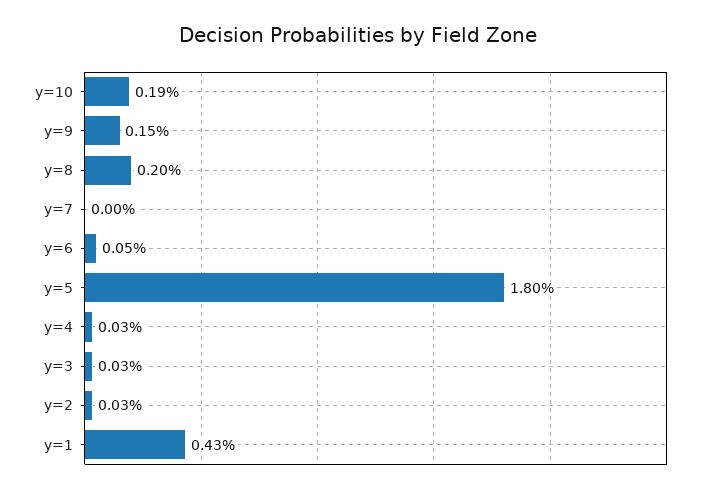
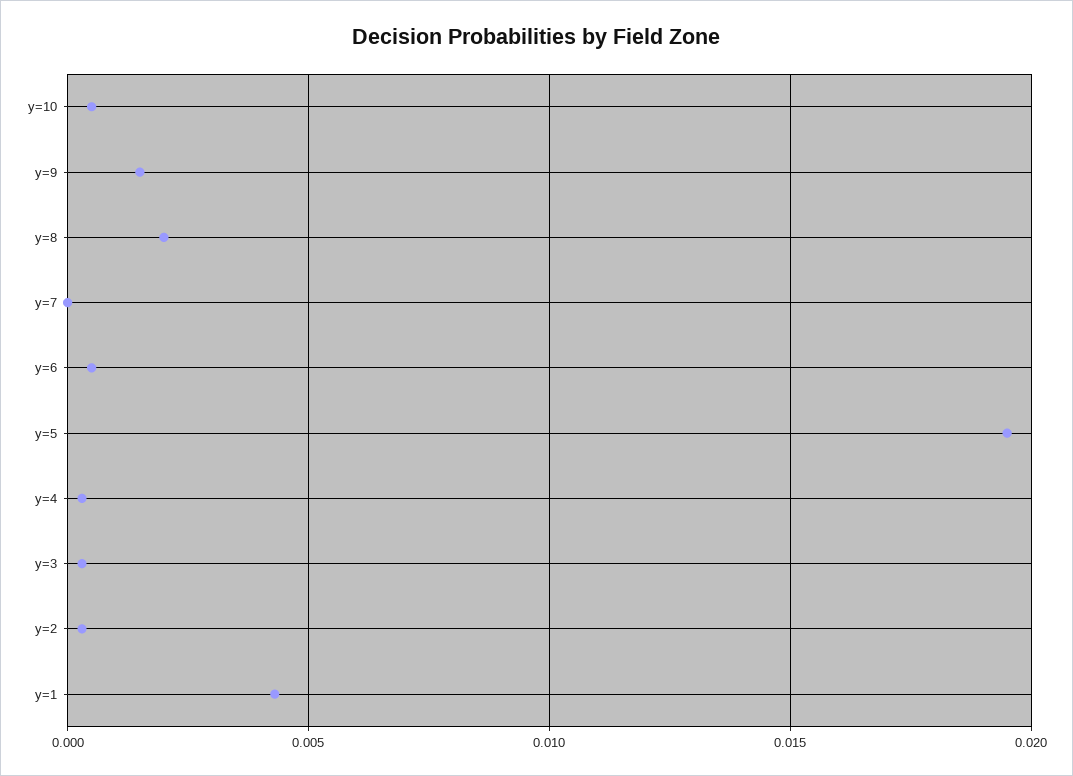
y=10: 0.0019 -> 0.0005
y=5: 0.018 -> 0.0195

